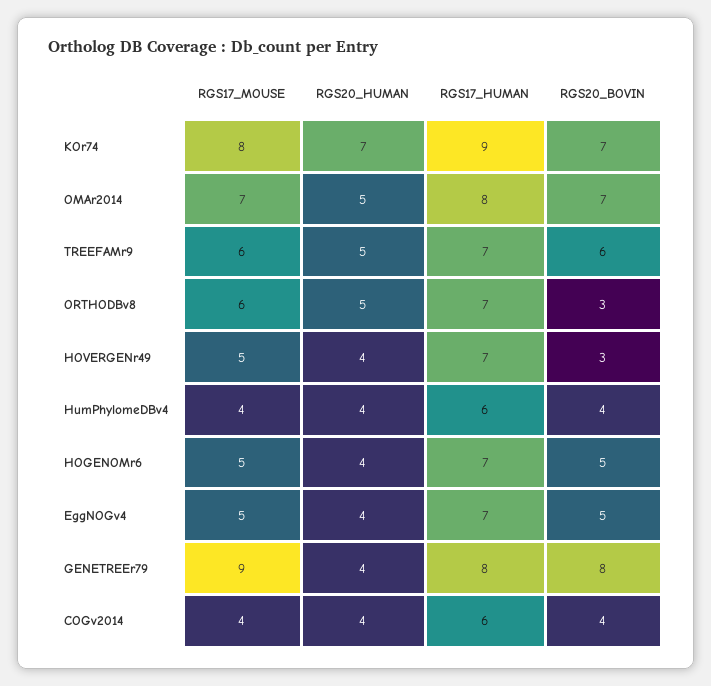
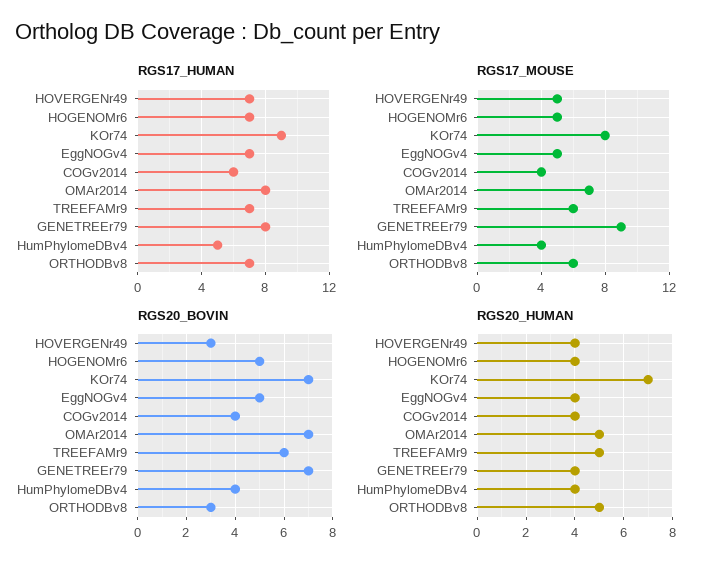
RGS17_HUMAN, HumPhylomeDBv4: 6 -> 5
RGS20_BOVIN, GENETREEr79: 8 -> 7

